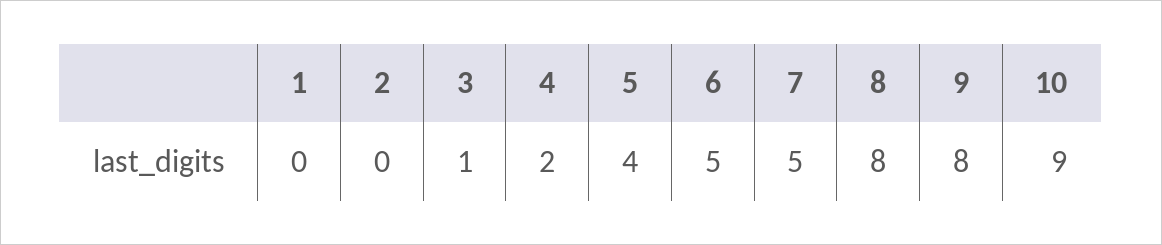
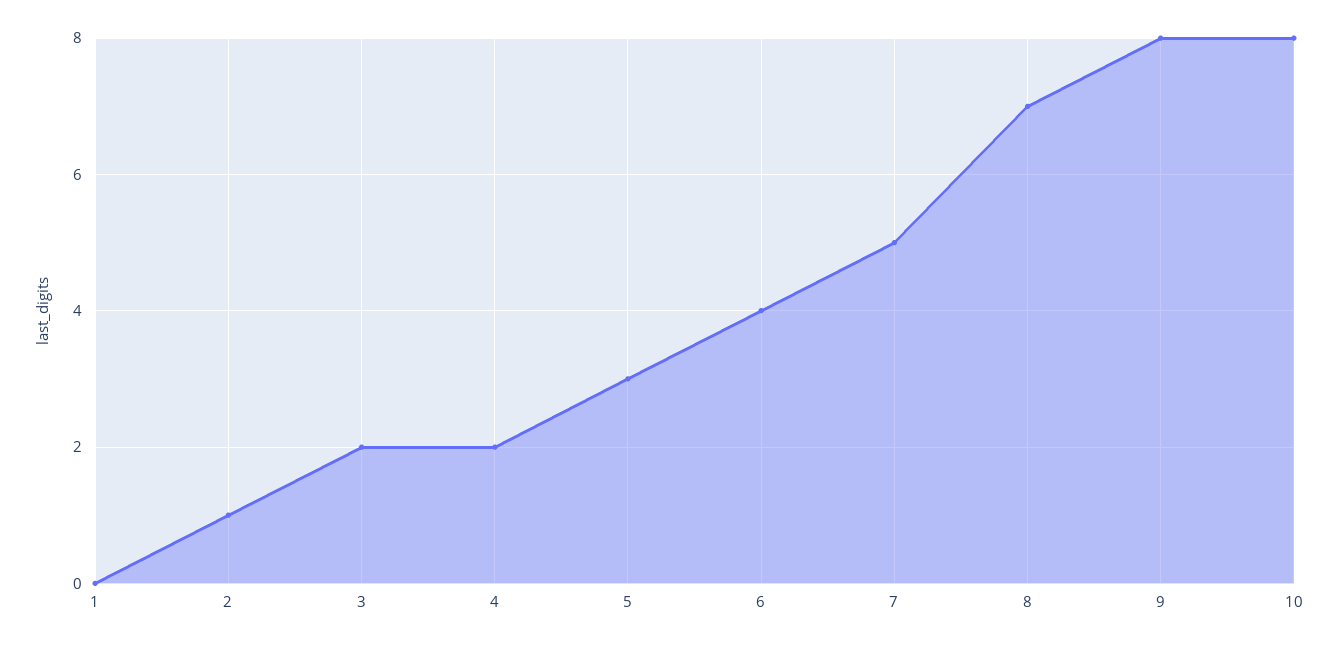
2: 0 -> 1
3: 1 -> 2
5: 4 -> 3
6: 5 -> 4
8: 8 -> 7
10: 9 -> 8

